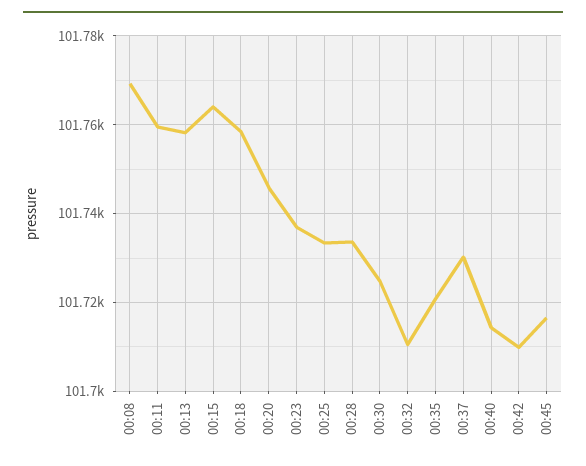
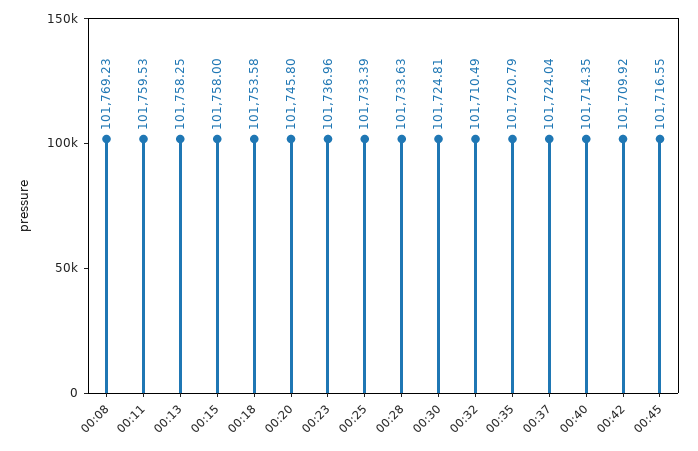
00:15: 101764 -> 101758
00:18: 101758 -> 101753.58
00:37: 101730 -> 101724.04

